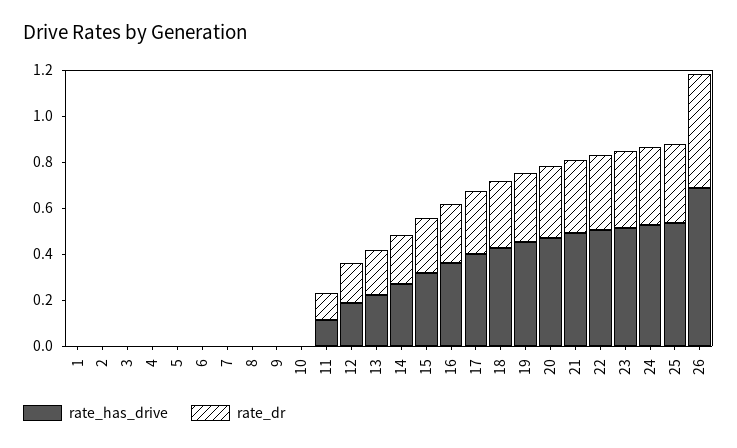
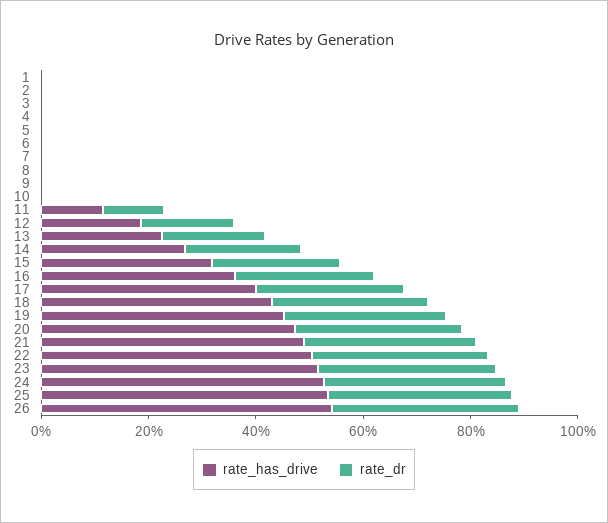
rate_has_drive, 26: 0.7 -> 0.55
rate_dr, 26: 0.5 -> 0.35

